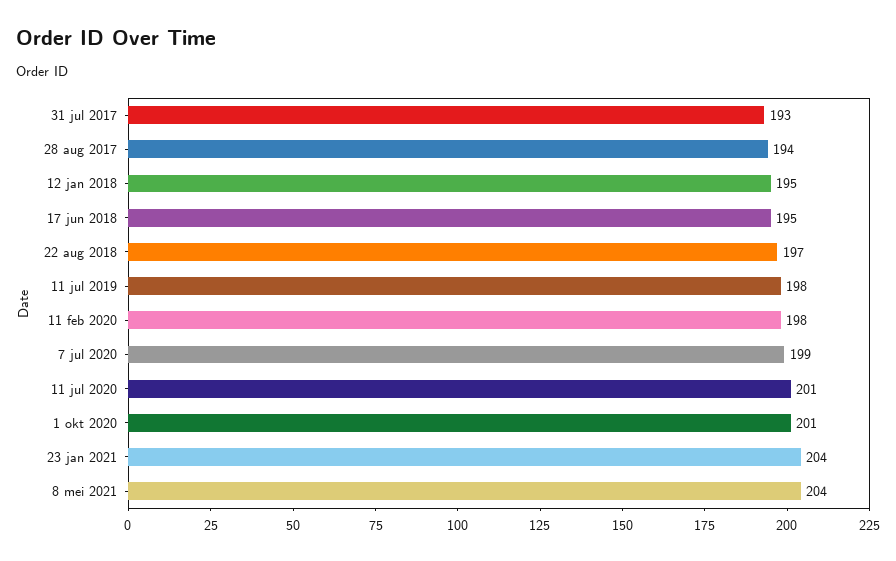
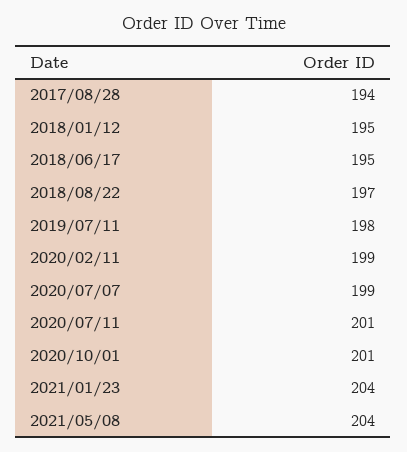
31 jul 2017: 193 -> none
11 feb 2020: 198 -> 199

